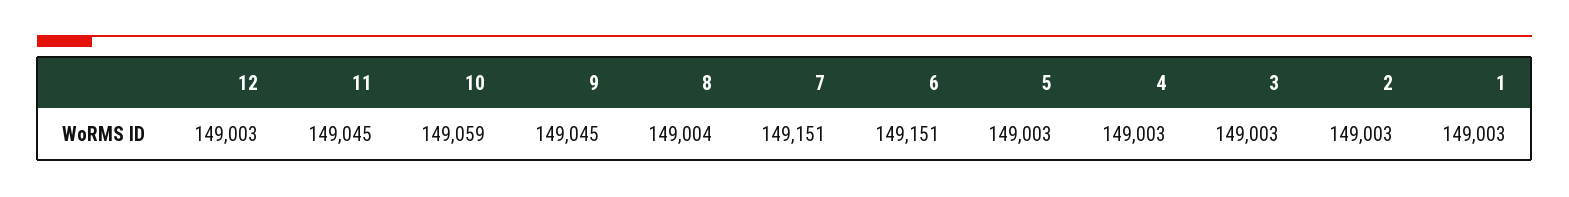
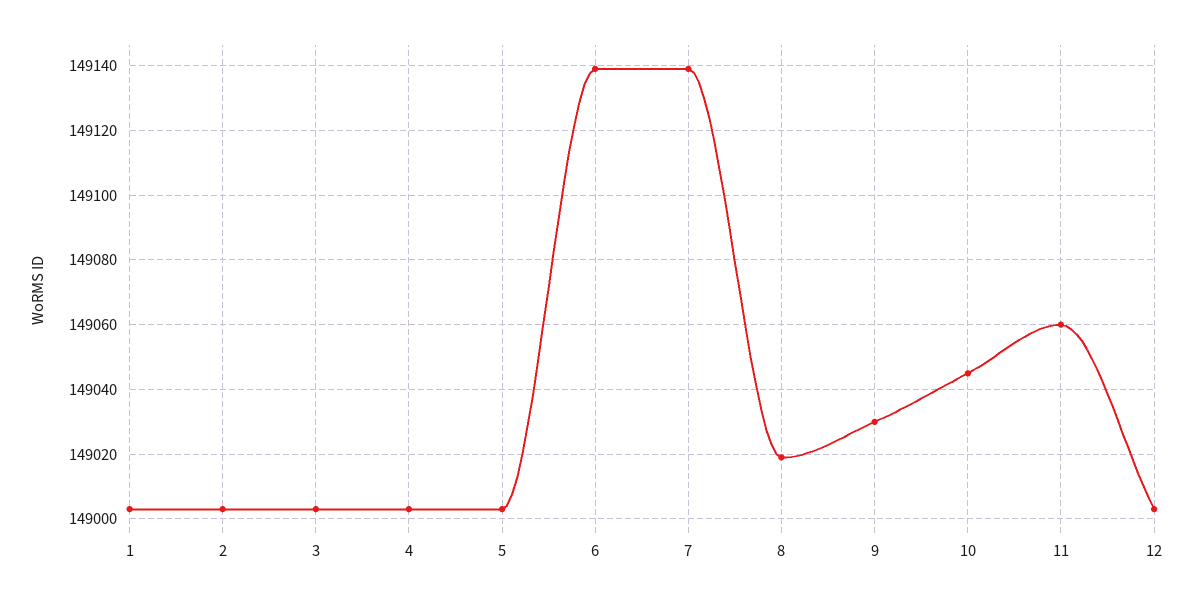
11: 149045 -> 149060
10: 149059 -> 149045
9: 149045 -> 149030
8: 149004 -> 149020
7: 149151 -> 149140
6: 149151 -> 149140

